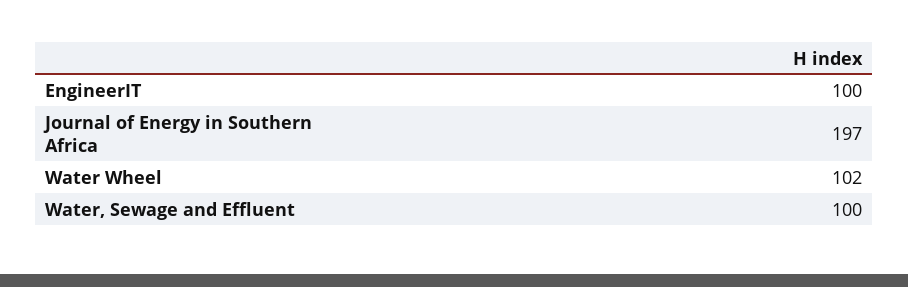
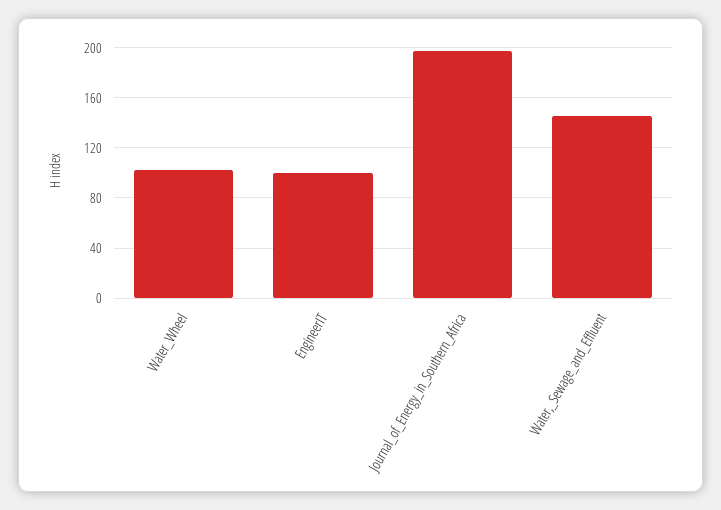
Water, Sewage and Effluent: 100 -> 145

